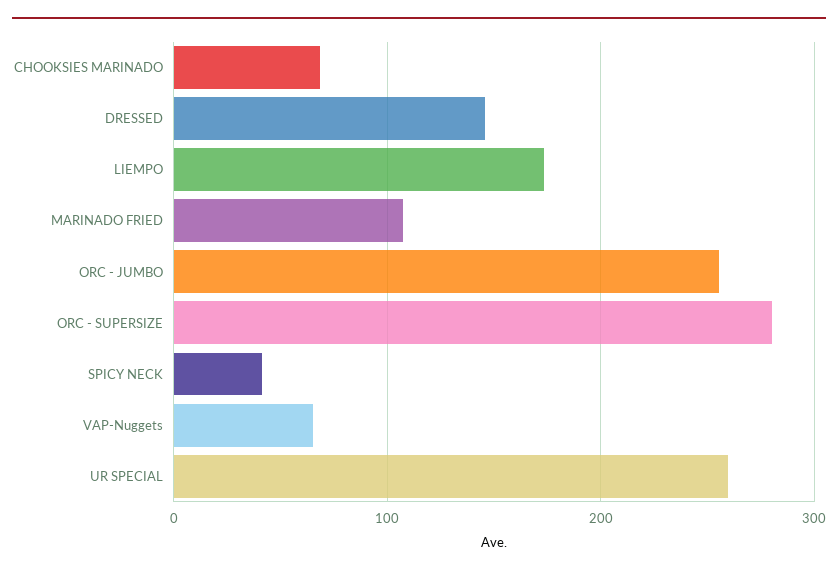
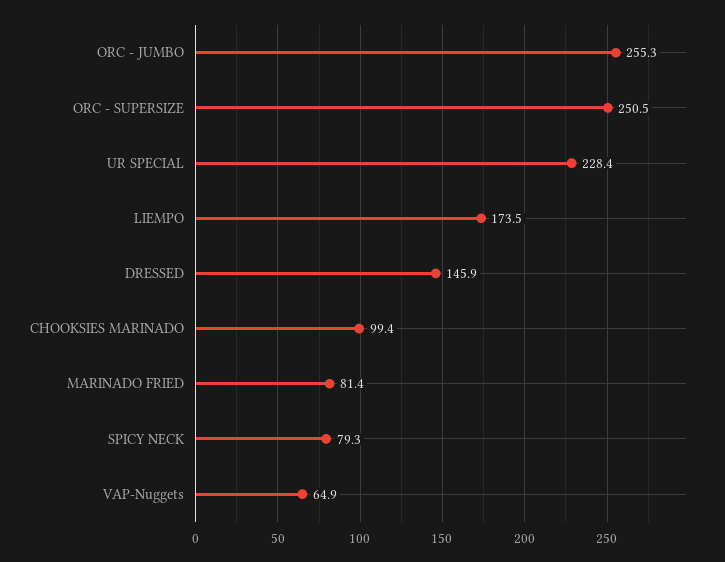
CHOOKSIES MARINADO: 70 -> 99.4
MARINADO FRIED: 110 -> 81.4
ORC - SUPERSIZE: 280 -> 250.5
SPICY NECK: 40 -> 79.3
UR SPECIAL: 260 -> 228.4

